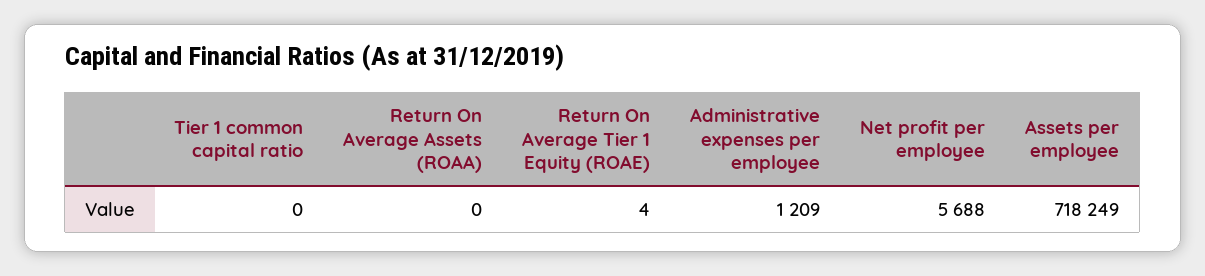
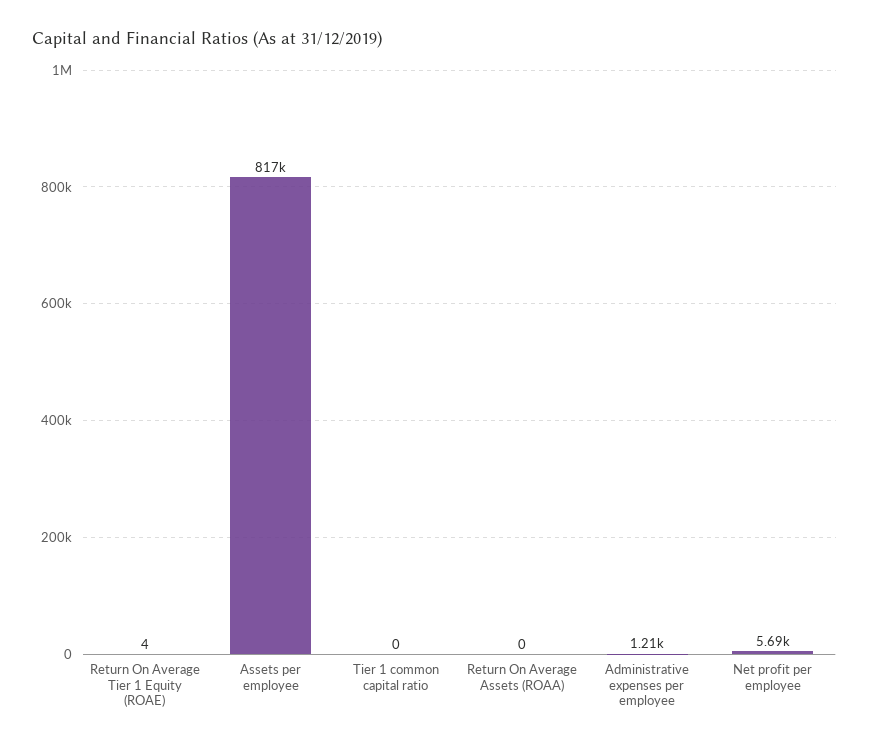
Assets per employee: 718249 -> 817000

